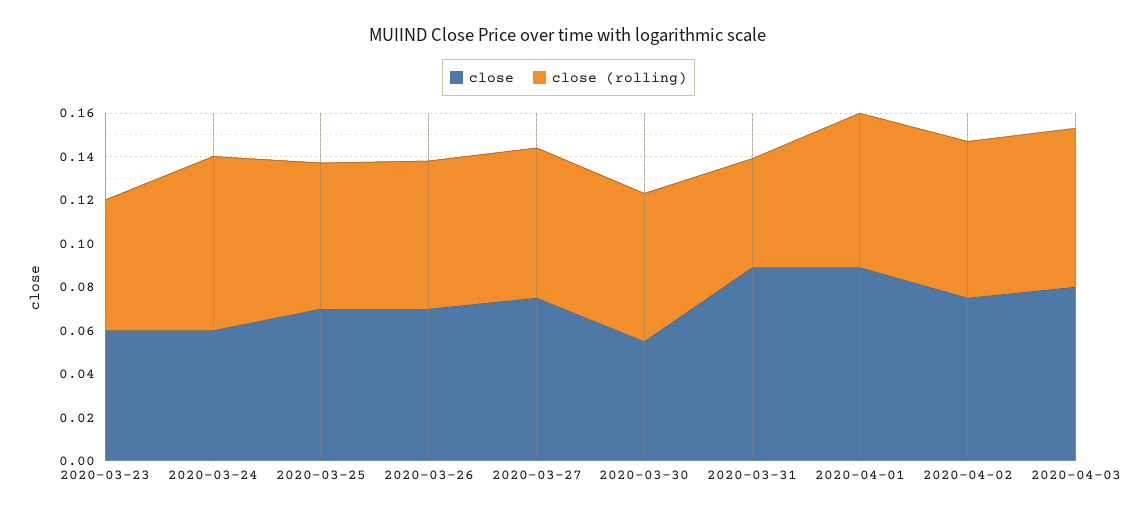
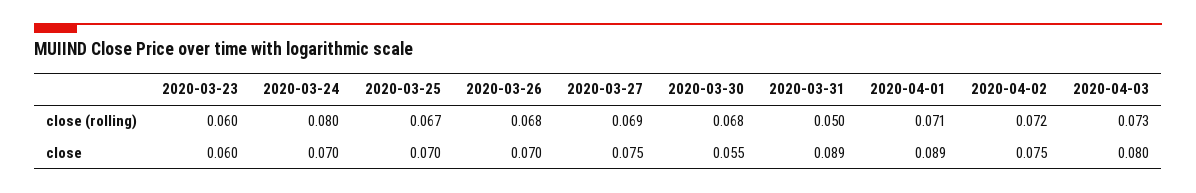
close, 2020-03-24: 0.06 -> 0.07

